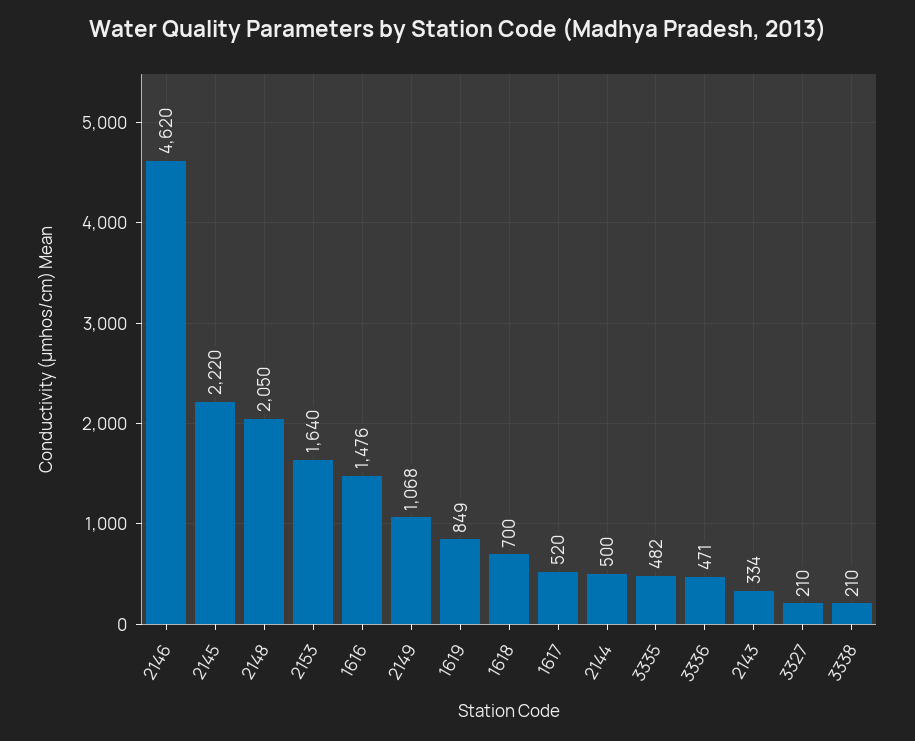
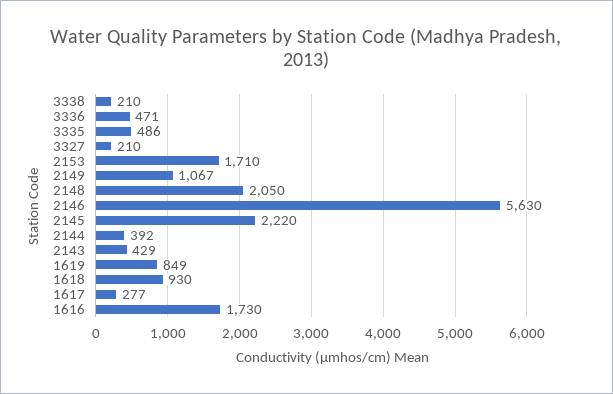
2146: 4620 -> 5630
2153: 1640 -> 1710
1616: 1476 -> 1730
2149: 1068 -> 1067
1618: 700 -> 930
1617: 520 -> 277
2144: 500 -> 392
3335: 482 -> 486
2143: 334 -> 429

